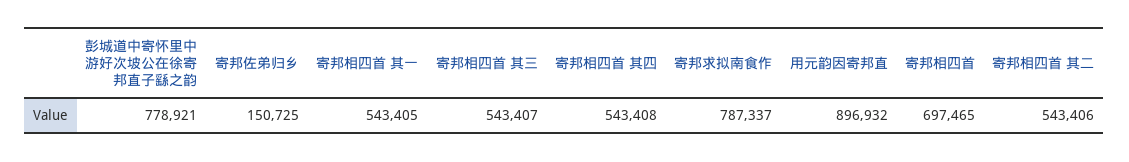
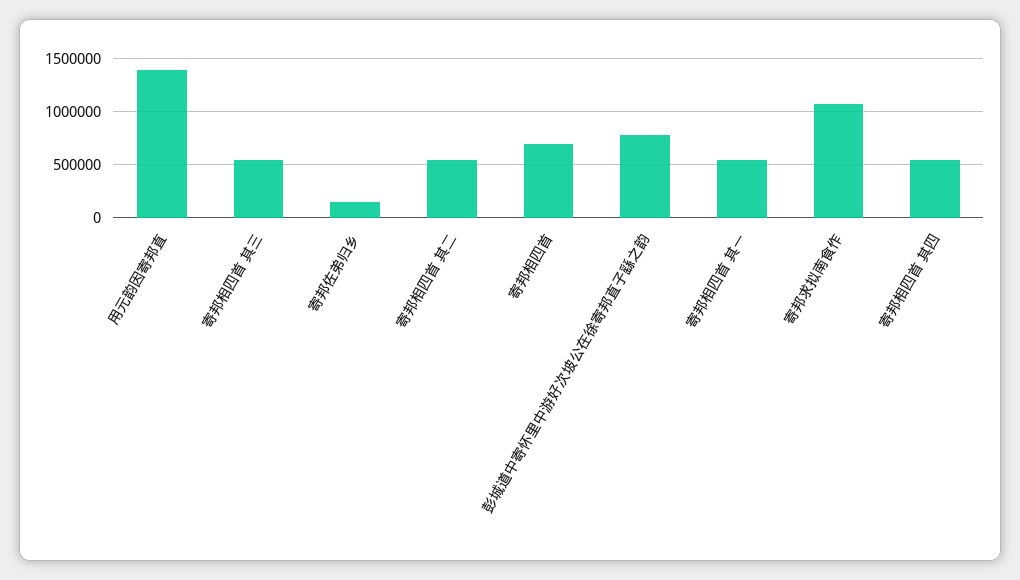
寄邦求拟南食作: 787337 -> 1100000
用元韵因寄邦直: 896932 -> 1400000

